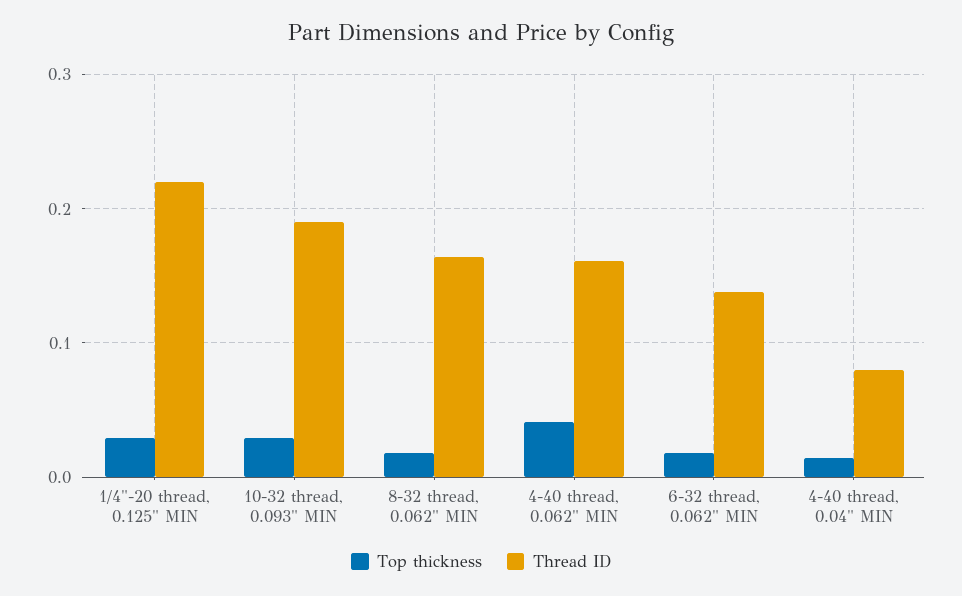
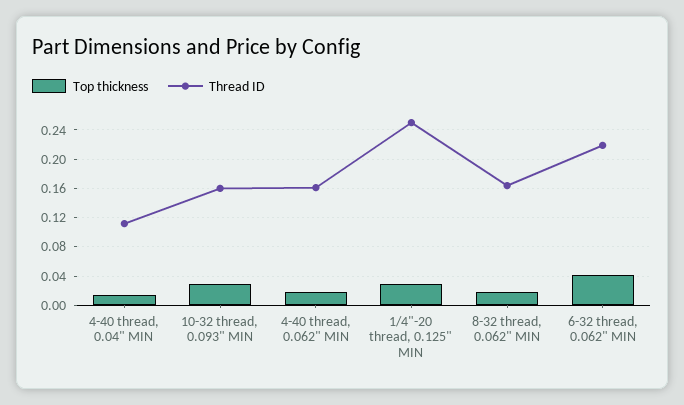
Thread ID, 1/4"-20 thread, 0.125" MIN: 0.22 -> 0.25
Thread ID, 10-32 thread, 0.093" MIN: 0.19 -> 0.16
Top thickness, 4-40 thread, 0.062" MIN: 0.04 -> 0.02
Top thickness, 6-32 thread, 0.062" MIN: 0.02 -> 0.04
Thread ID, 6-32 thread, 0.062" MIN: 0.14 -> 0.22
Thread ID, 4-40 thread, 0.04" MIN: 0.08 -> 0.11

